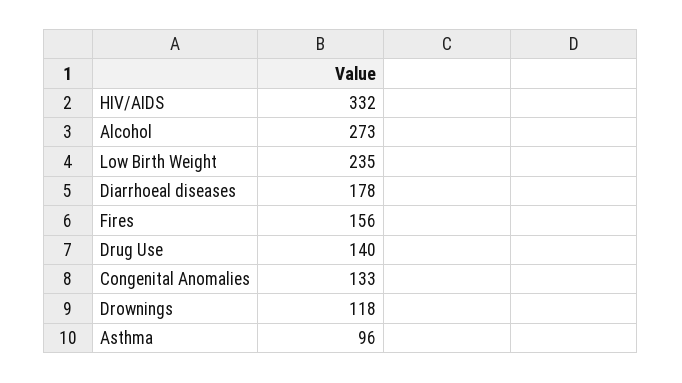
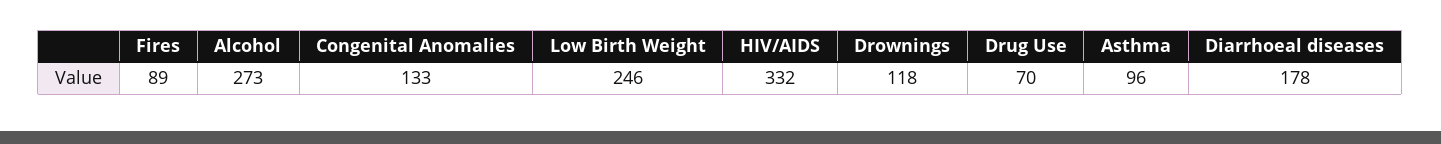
Low Birth Weight: 235 -> 246
Fires: 156 -> 89
Drug Use: 140 -> 70

